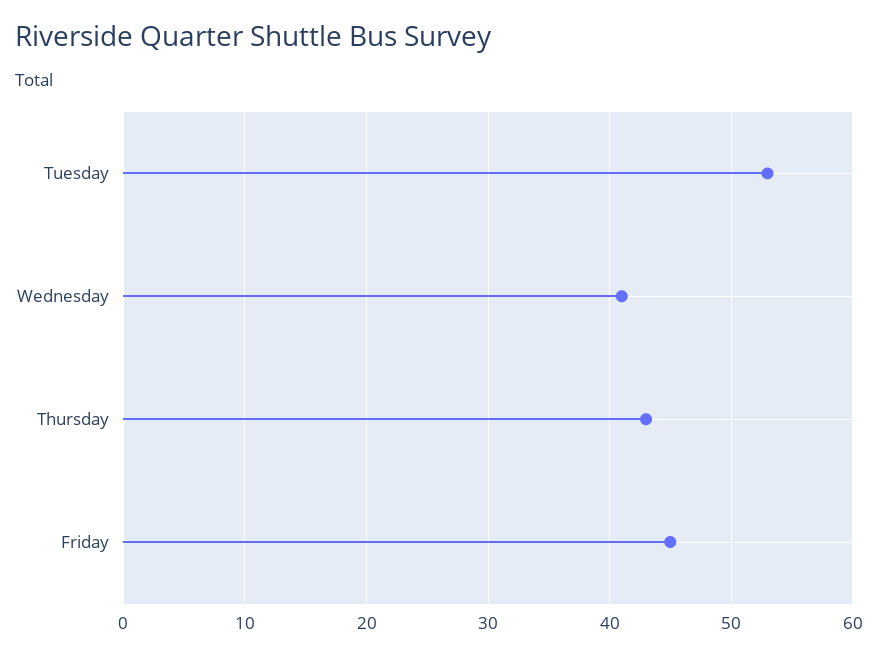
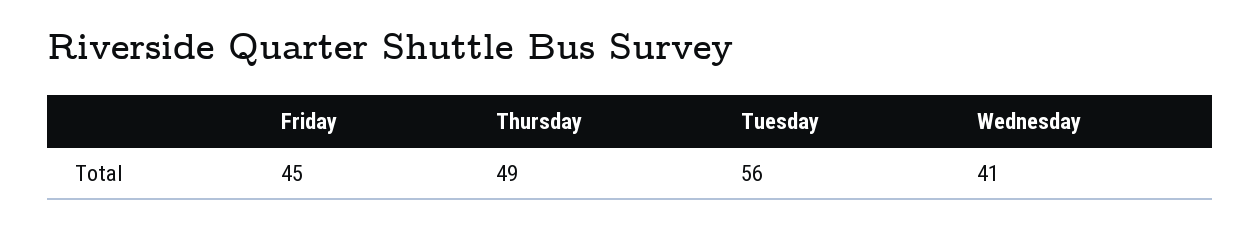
Tuesday: 53 -> 56
Thursday: 43 -> 49

